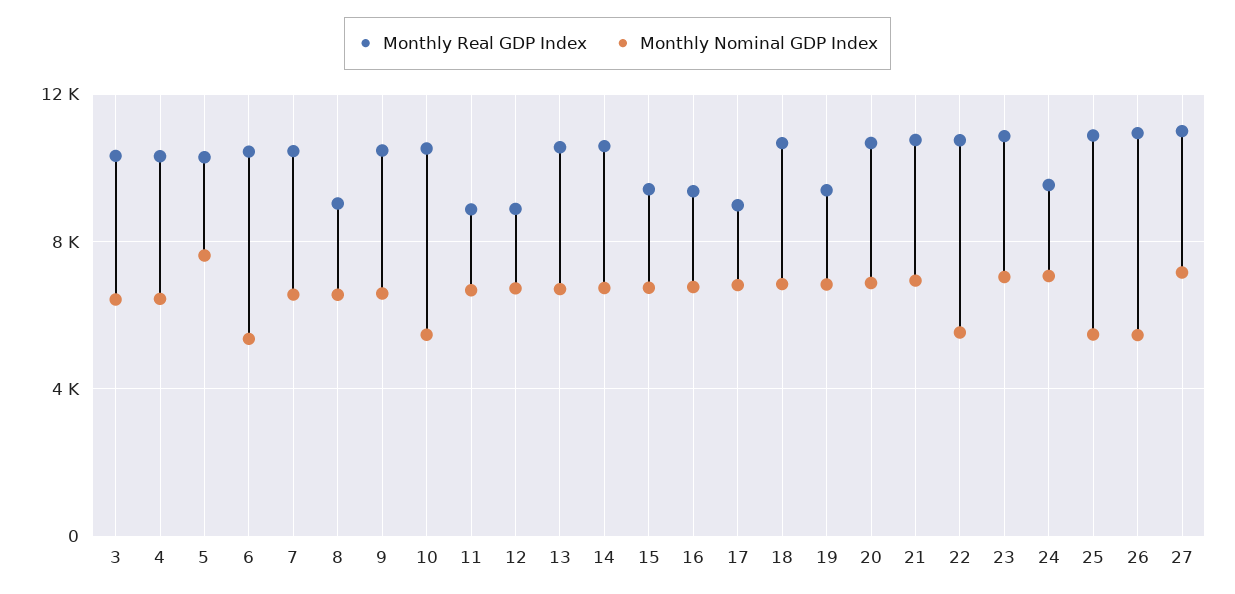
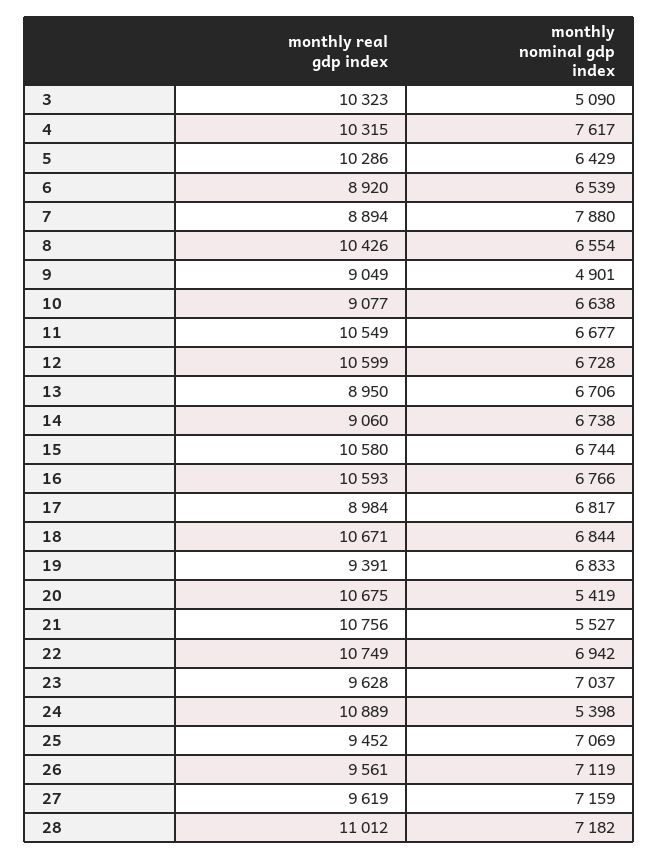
Monthly Nominal GDP Index, 3: 6500 -> 5090
Monthly Nominal GDP Index, 4: 6500 -> 7617
Monthly Nominal GDP Index, 5: 7500 -> 6429
Monthly Real GDP Index, 6: 10500 -> 8920
Monthly Nominal GDP Index, 6: 5500 -> 6539
Monthly Real GDP Index, 7: 10500 -> 8894
Monthly Nominal GDP Index, 7: 6500 -> 7880
Monthly Real GDP Index, 8: 9000 -> 10426
Monthly Real GDP Index, 9: 10500 -> 9049
Monthly Nominal GDP Index, 9: 6500 -> 4901
Monthly Real GDP Index, 10: 10500 -> 9077
Monthly Nominal GDP Index, 10: 5500 -> 6638
Monthly Real GDP Index, 11: 9000 -> 10549
Monthly Real GDP Index, 12: 9000 -> 10599
Monthly Real GDP Index, 13: 10500 -> 8950
Monthly Real GDP Index, 14: 10500 -> 9060
Monthly Real GDP Index, 15: 9500 -> 10580
Monthly Real GDP Index, 16: 9500 -> 10593
Monthly Nominal GDP Index, 20: 7000 -> 5419
Monthly Nominal GDP Index, 21: 7000 -> 5527
Monthly Nominal GDP Index, 22: 5500 -> 6942
Monthly Real GDP Index, 23: 11000 -> 9628
Monthly Real GDP Index, 24: 9500 -> 10889
Monthly Nominal GDP Index, 24: 7000 -> 5398
Monthly Real GDP Index, 25: 11000 -> 9452
Monthly Nominal GDP Index, 25: 5500 -> 7069
Monthly Real GDP Index, 26: 11000 -> 9561
Monthly Nominal GDP Index, 26: 5500 -> 7119
Monthly Real GDP Index, 27: 11000 -> 9619
Monthly Real GDP Index, 28: none -> 11012
Monthly Nominal GDP Index, 28: none -> 7182

